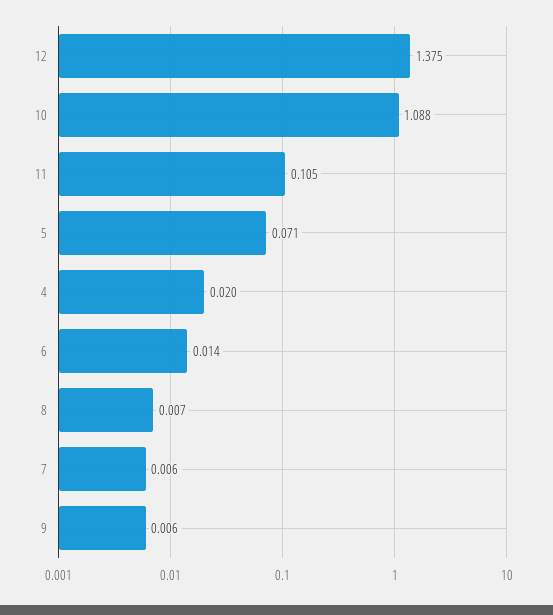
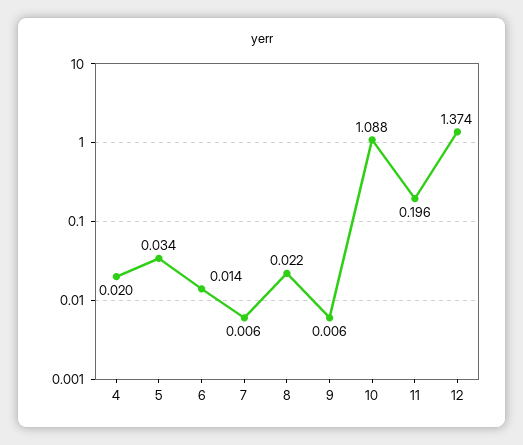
12: 1.375 -> 1.374
11: 0.105 -> 0.196
5: 0.071 -> 0.034
8: 0.007 -> 0.022

